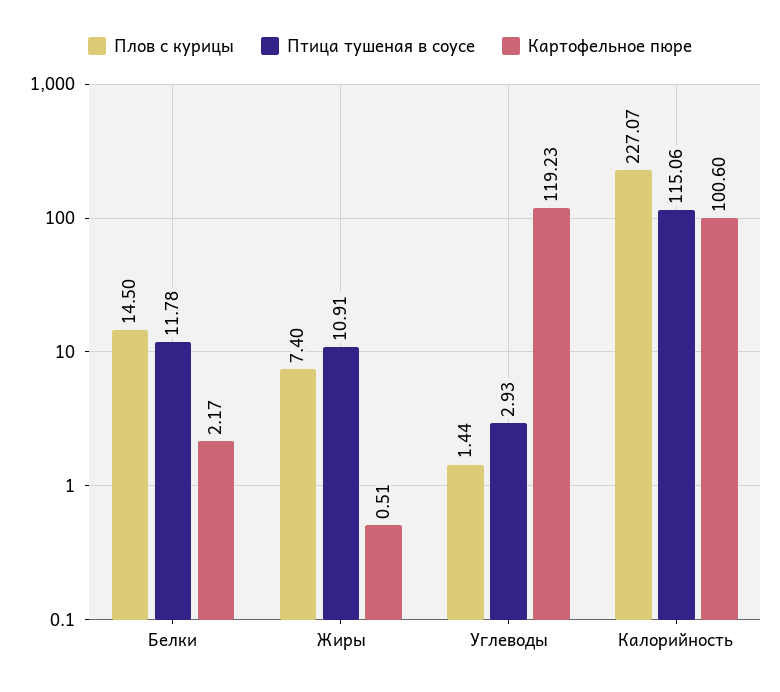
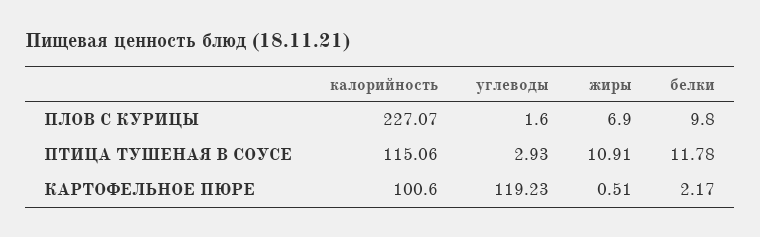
Плов с курицы, Белки: 14.5 -> 9.8
Плов с курицы, Жиры: 7.4 -> 6.9
Плов с курицы, Углеводы: 1.44 -> 1.6

